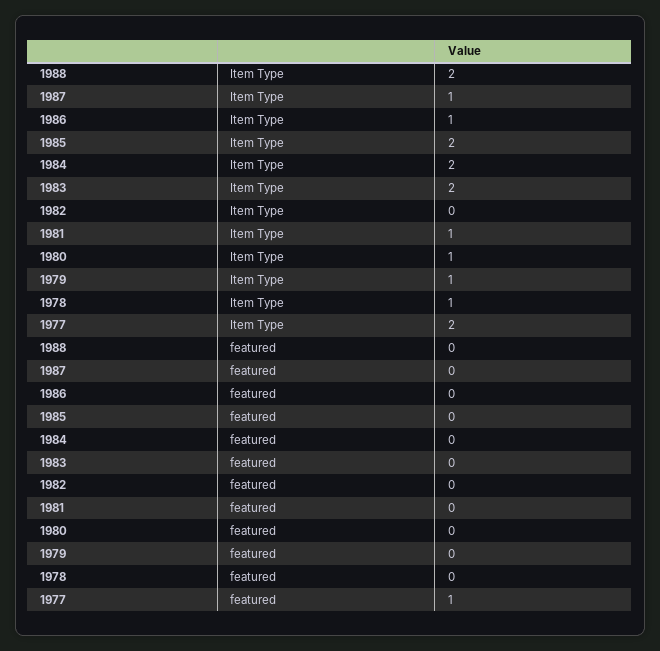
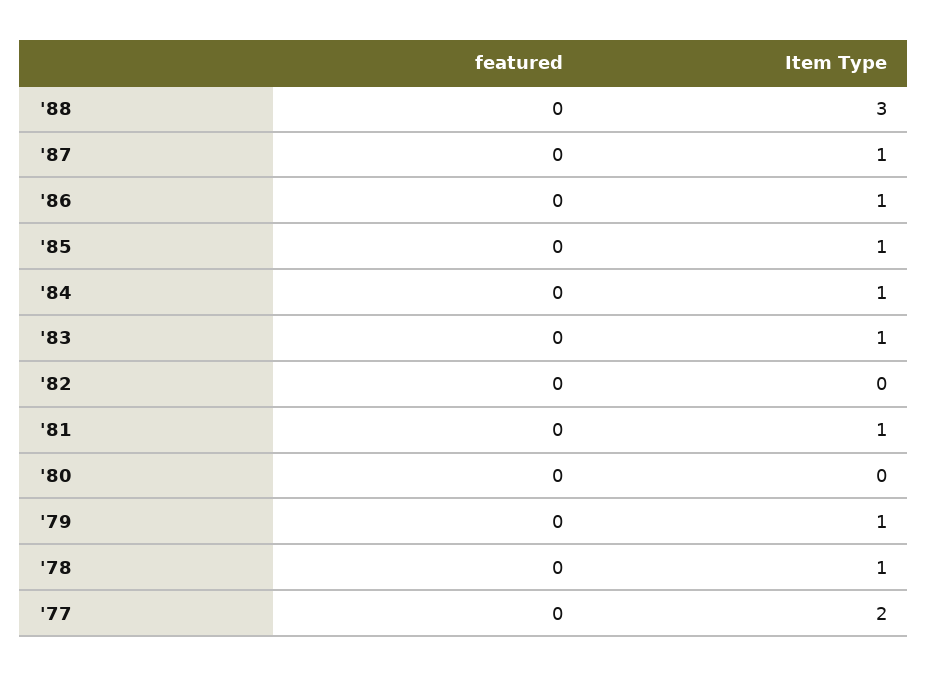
1988, Item Type: 2 -> 3
1985, Item Type: 2 -> 1
1984, Item Type: 2 -> 1
1983, Item Type: 2 -> 1
1980, Item Type: 1 -> 0
1977, featured: 1 -> 0

